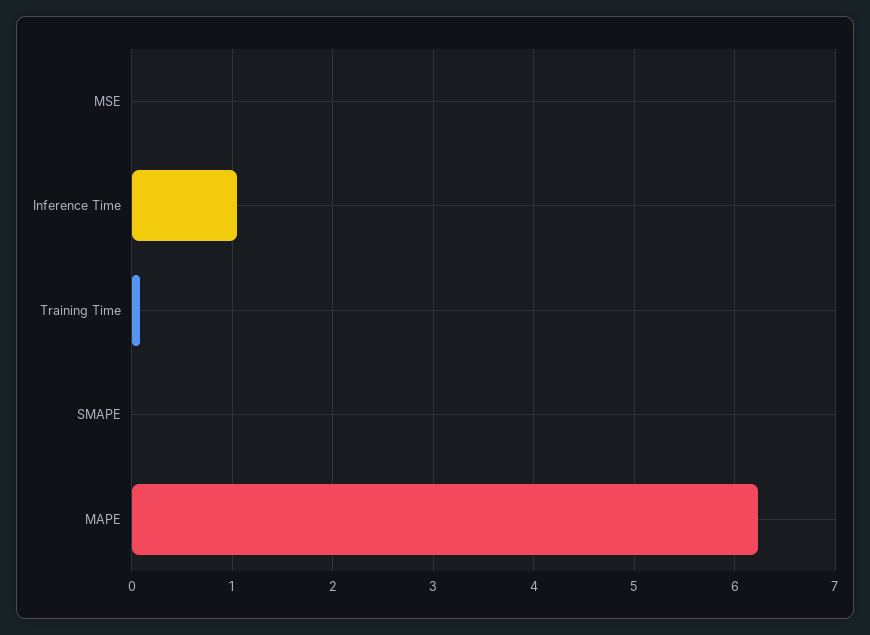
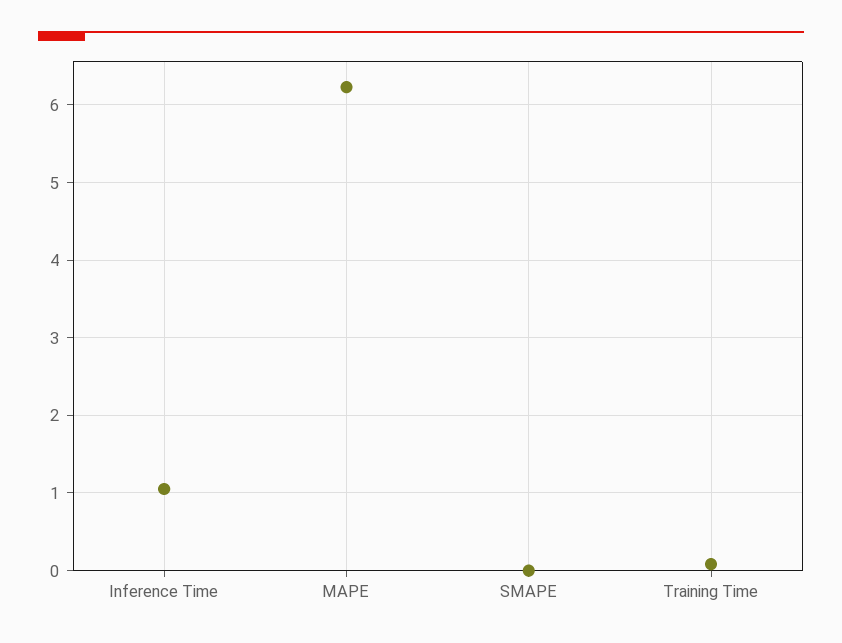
MSE: 0 -> none

